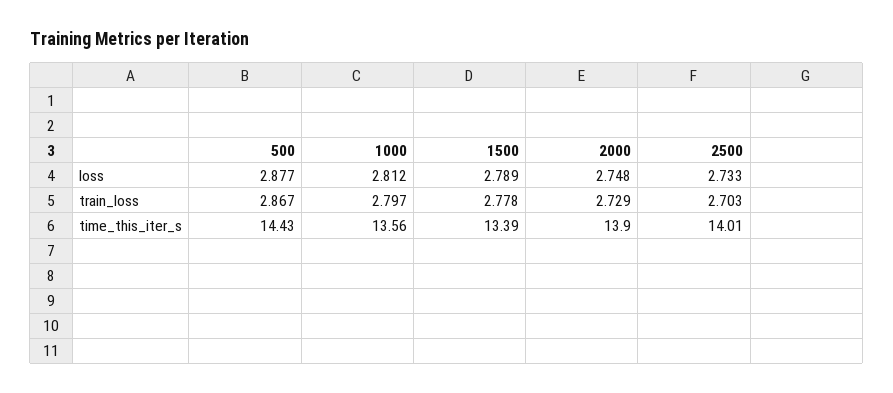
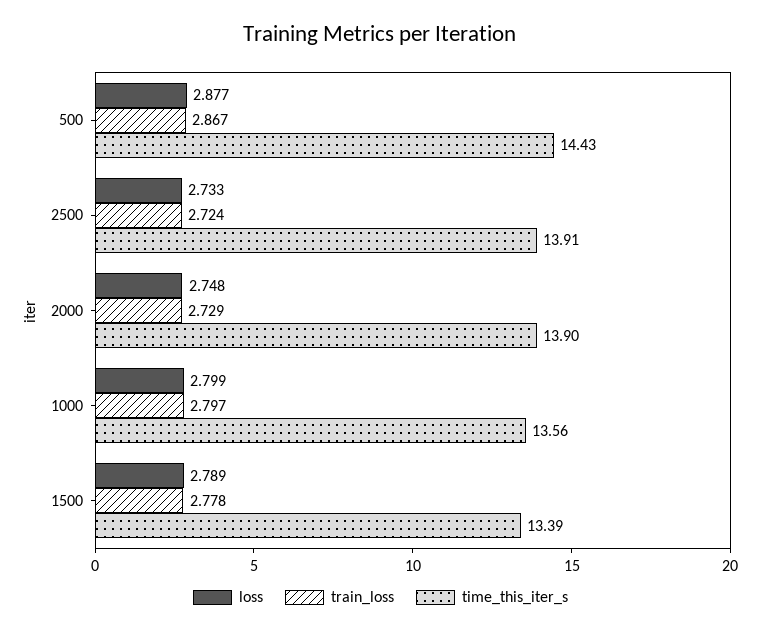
loss, 1000: 2.812 -> 2.799
train_loss, 2500: 2.703 -> 2.724
time_this_iter_s, 2500: 14.01 -> 13.91

